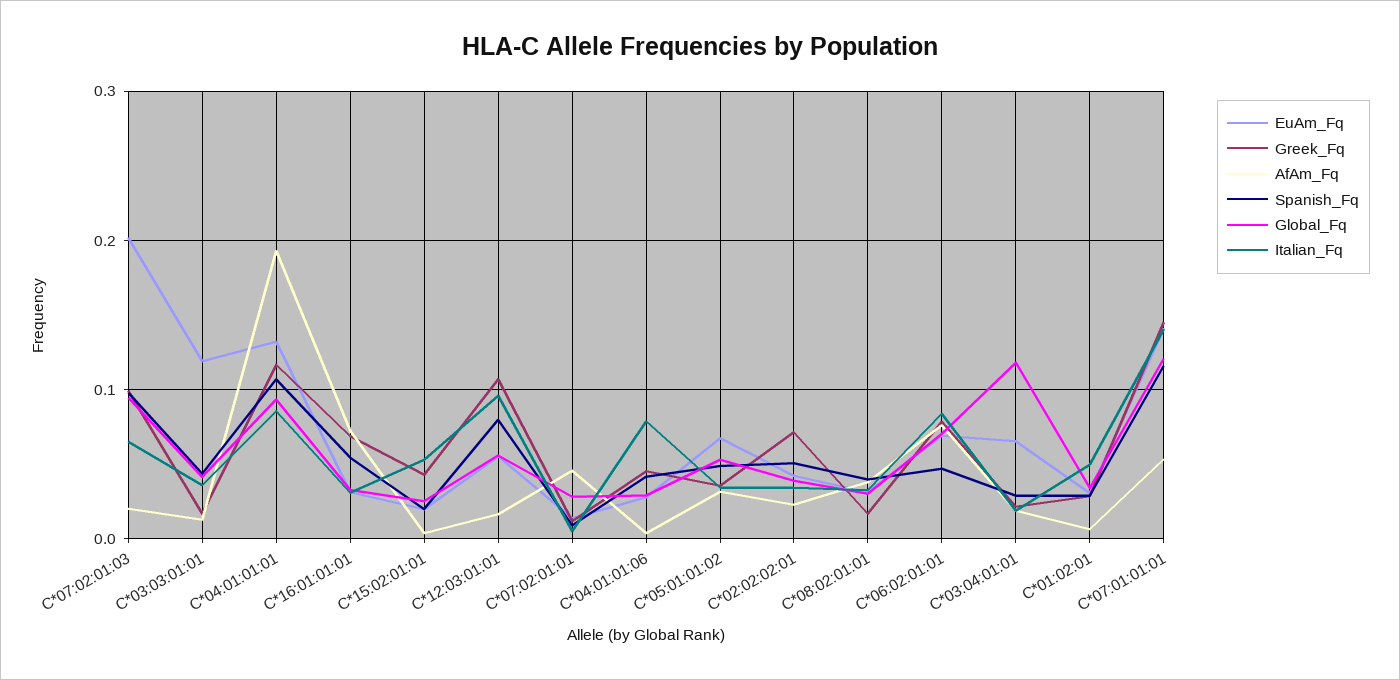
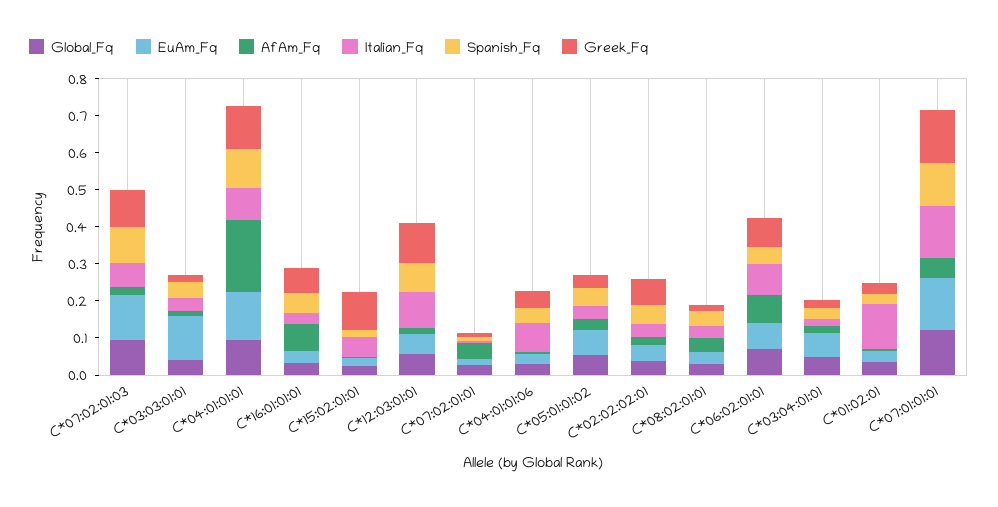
EuAm_Fq, C*07:02:01:03: 0.2 -> 0.125
Greek_Fq, C*15:02:01:01: 0.04 -> 0.1
Global_Fq, C*03:04:01:01: 0.12 -> 0.05
Italian_Fq, C*01:02:01: 0.05 -> 0.125

